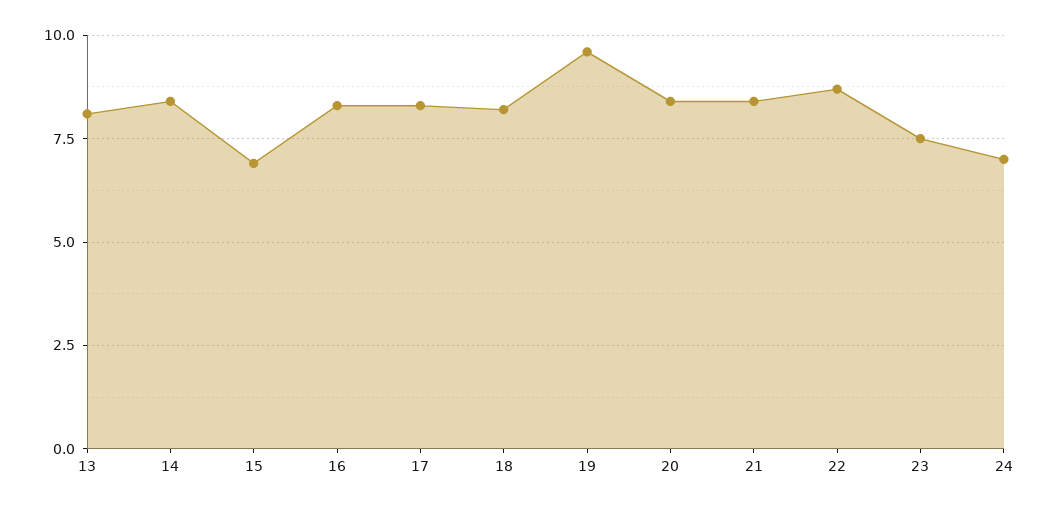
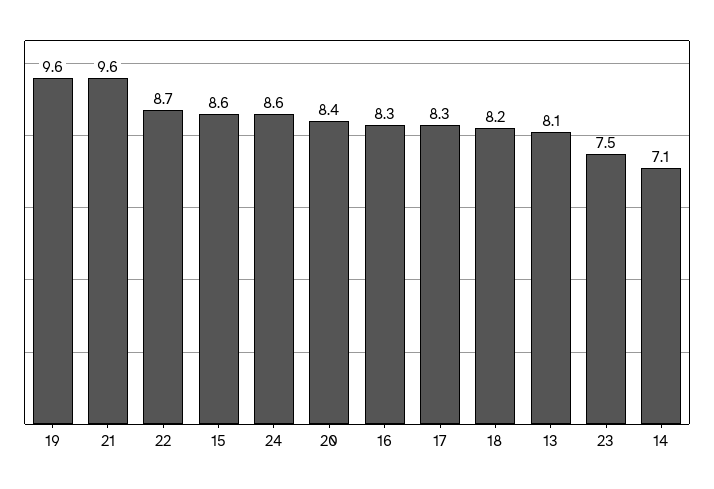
14: 8.5 -> 7.1
15: 7 -> 8.6
21: 8.5 -> 9.6
24: 7 -> 8.6

